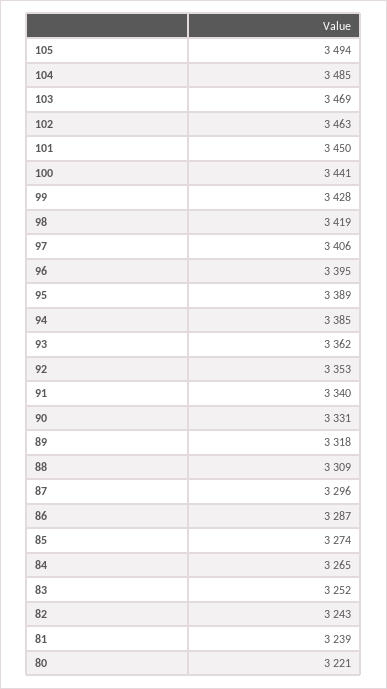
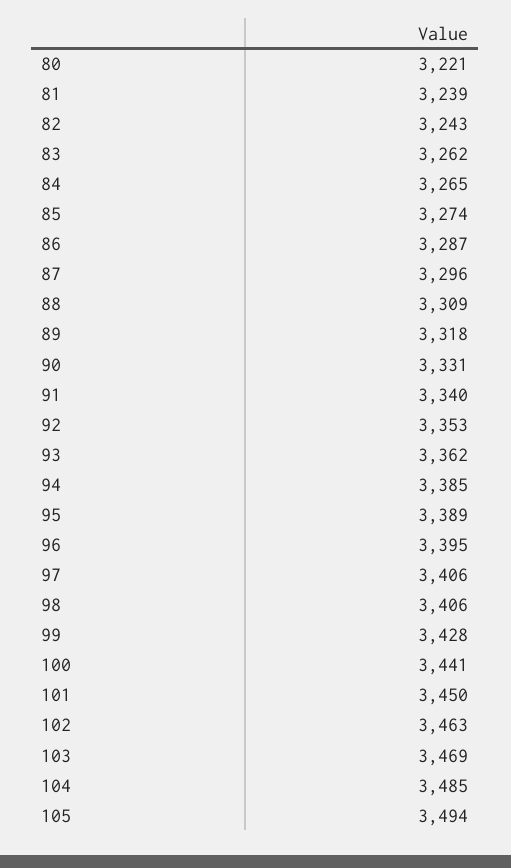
98: 3419 -> 3406
83: 3252 -> 3262

